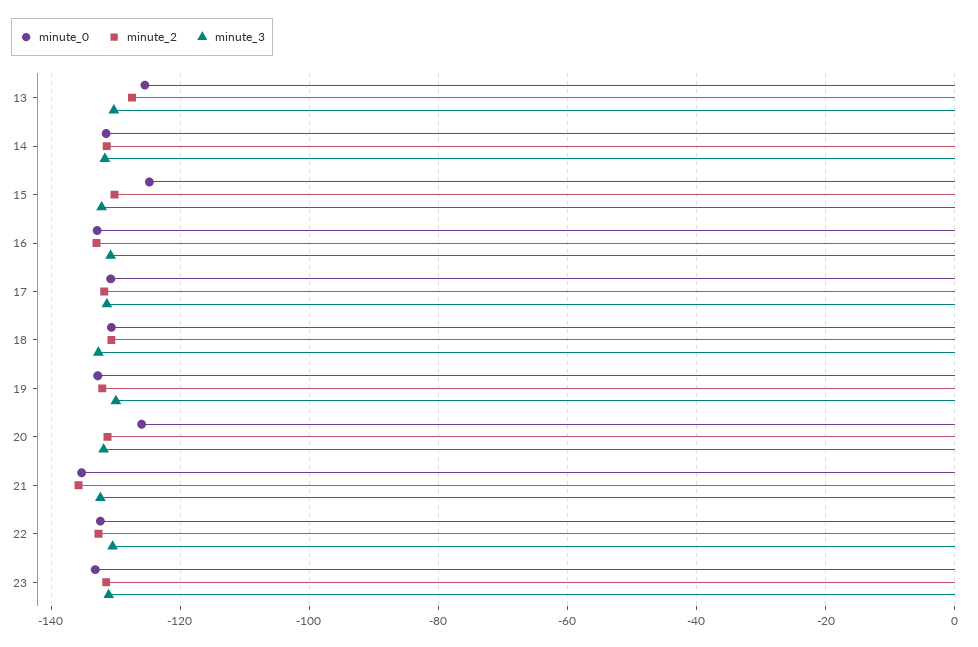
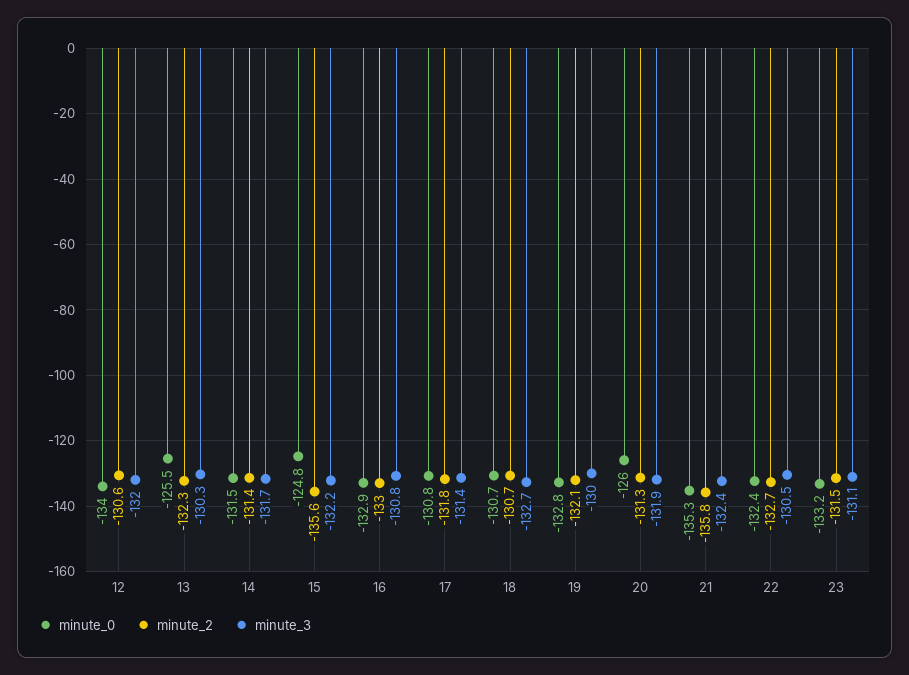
minute_2, 13: -128 -> -132.3
minute_2, 15: -130 -> -135.6
minute_0, 12: none -> -134
minute_2, 12: none -> -130.6
minute_3, 12: none -> -132

